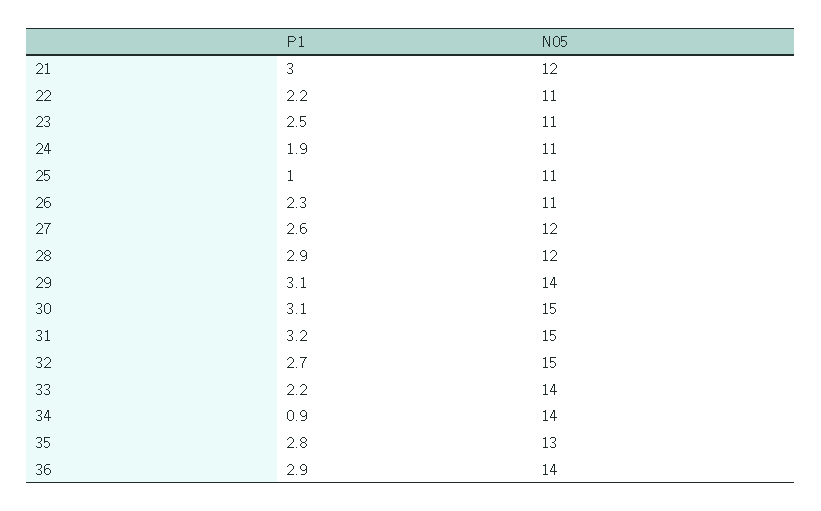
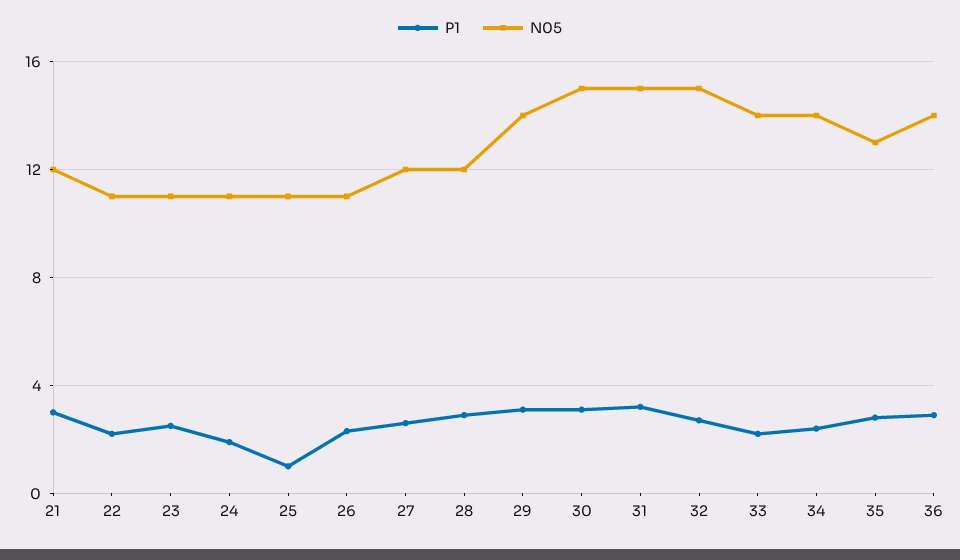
P1, 34: 0.9 -> 2.5

